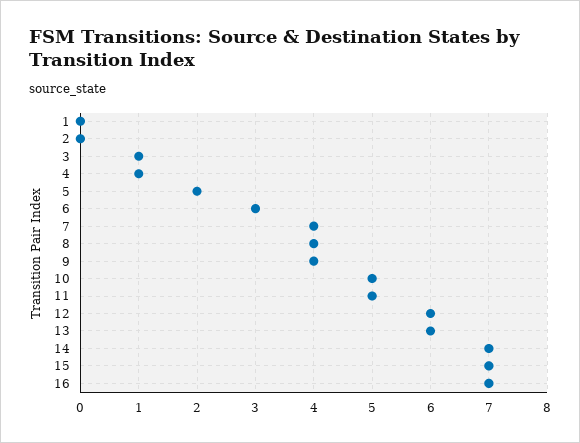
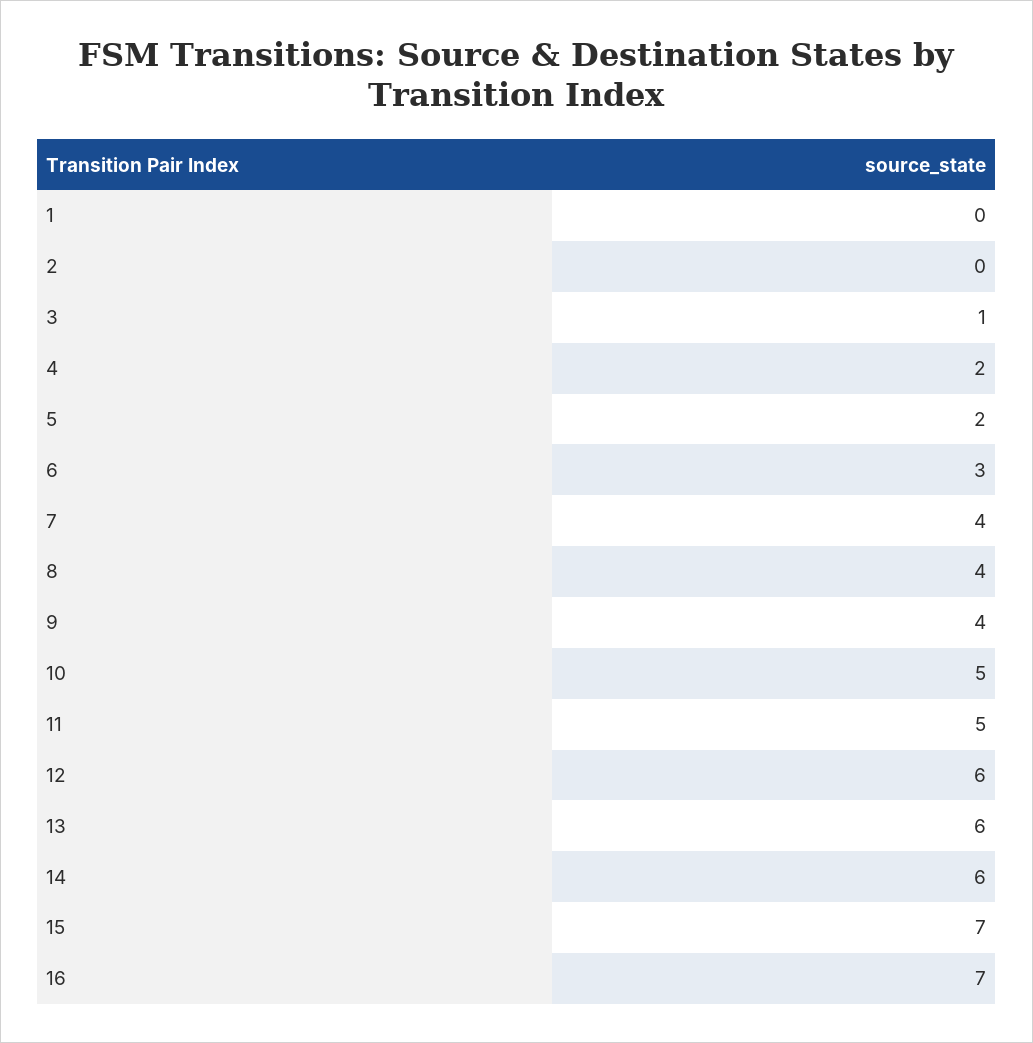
4: 1 -> 2
14: 7 -> 6

